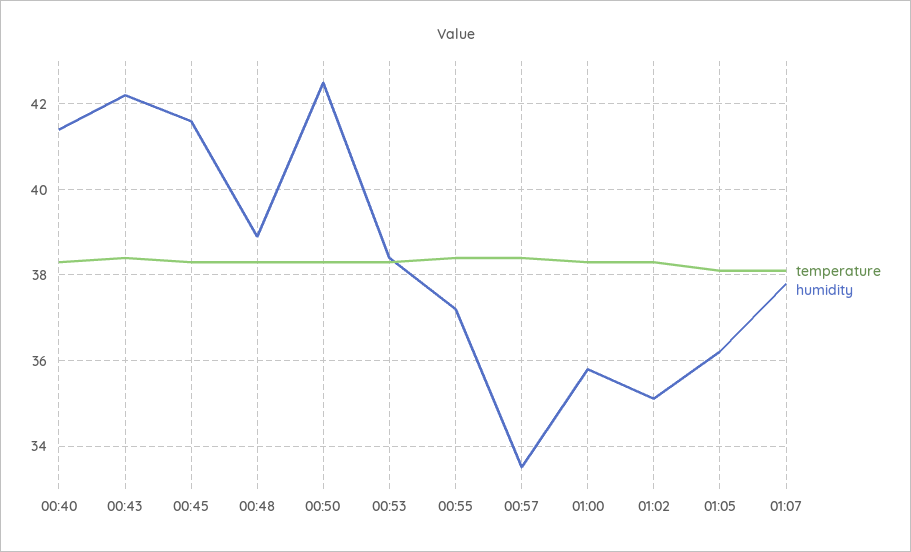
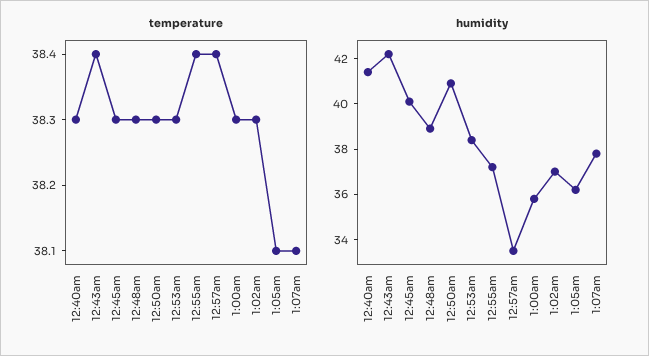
humidity, 00:45: 41.5 -> 40
humidity, 00:50: 42.5 -> 41
humidity, 01:02: 35 -> 37

